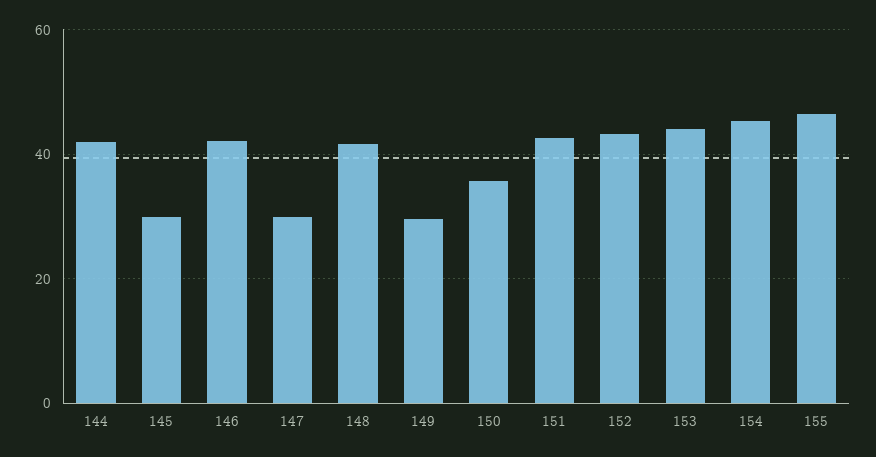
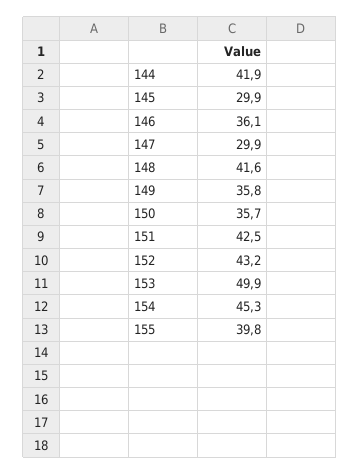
146: 42 -> 36.1
149: 30 -> 35.8
153: 44 -> 49.9
155: 46 -> 39.8

